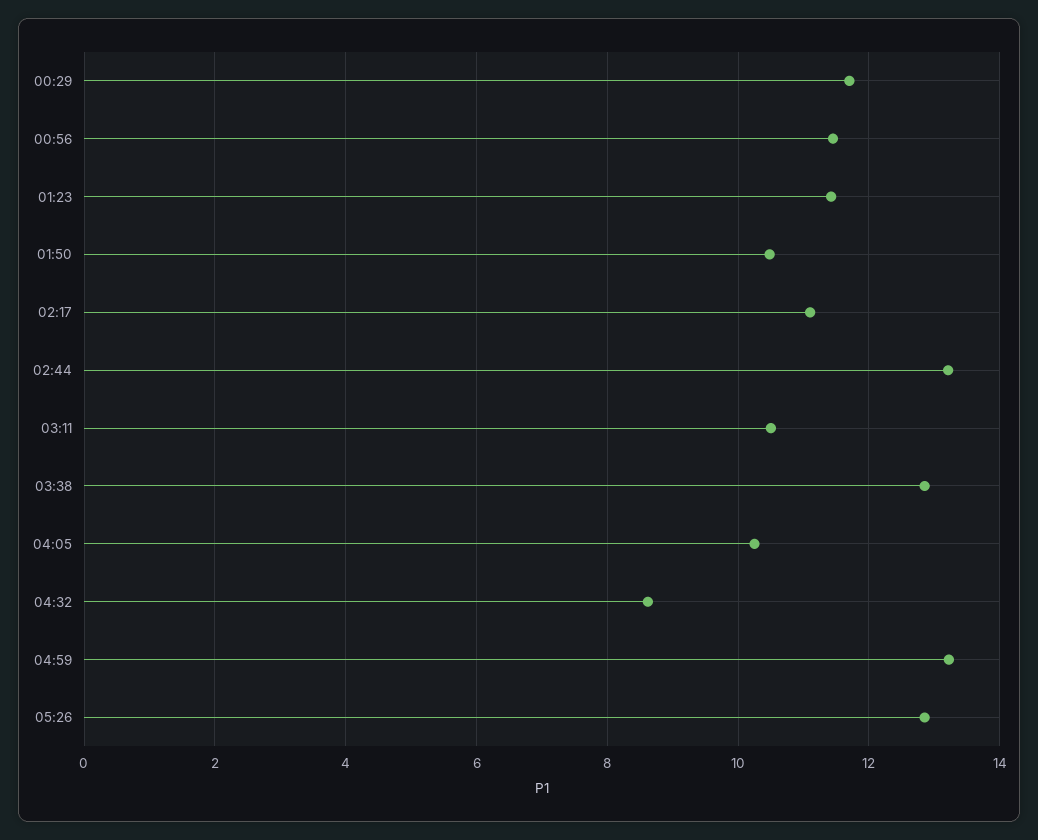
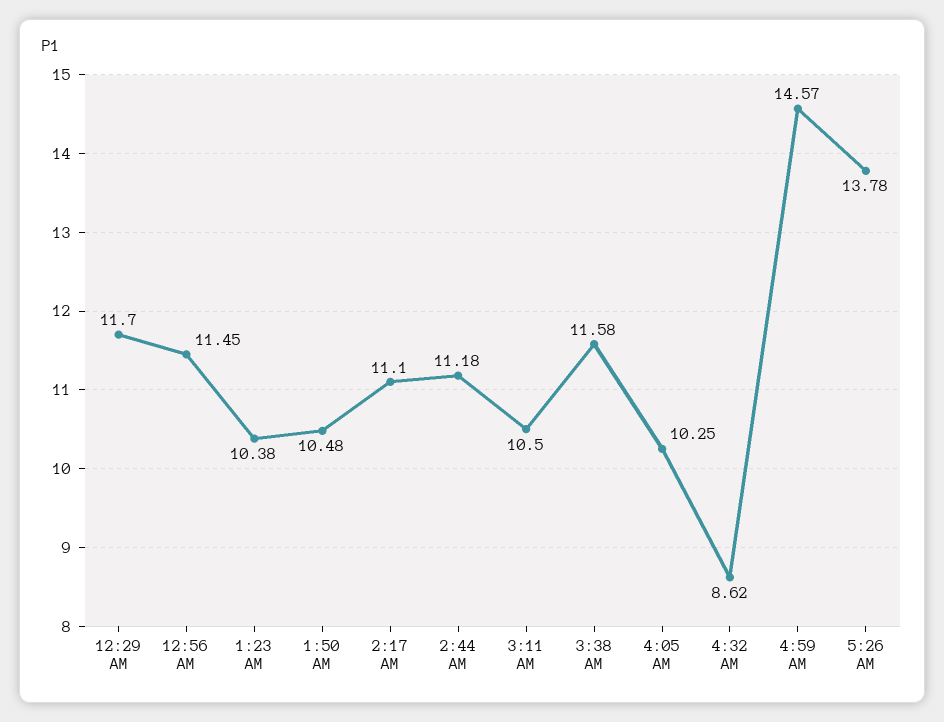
01:23: 11.4 -> 10.38
02:44: 13.2 -> 11.18
03:38: 12.8 -> 11.58
04:59: 13.2 -> 14.57
05:26: 12.8 -> 13.78

